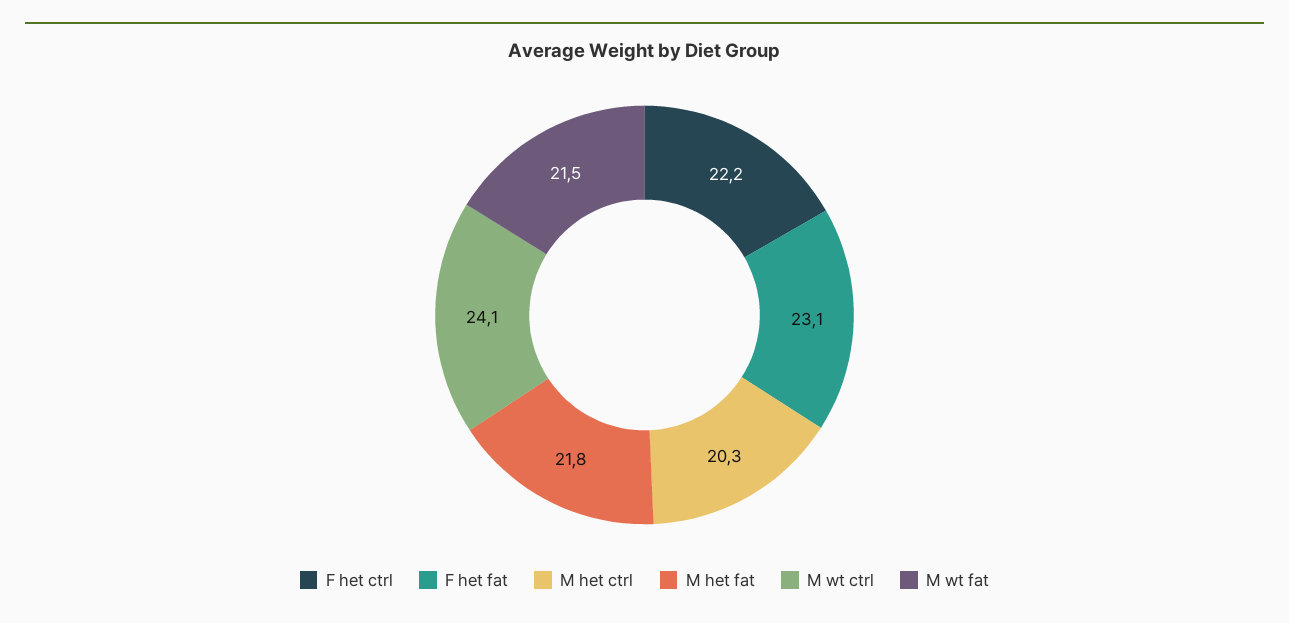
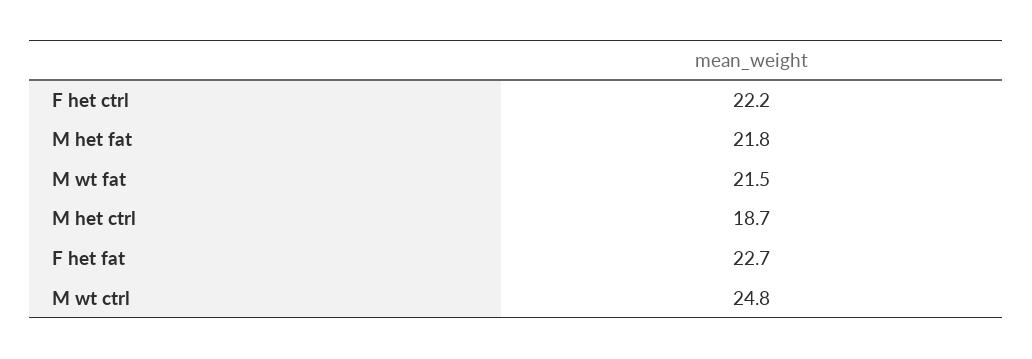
F het fat: 23.1 -> 22.7
M het ctrl: 20.3 -> 18.7
M wt ctrl: 24.1 -> 24.8

